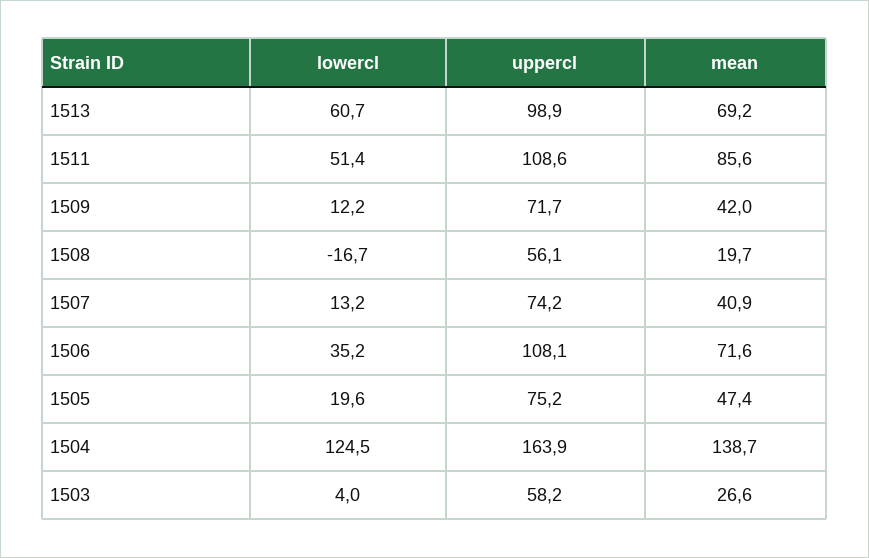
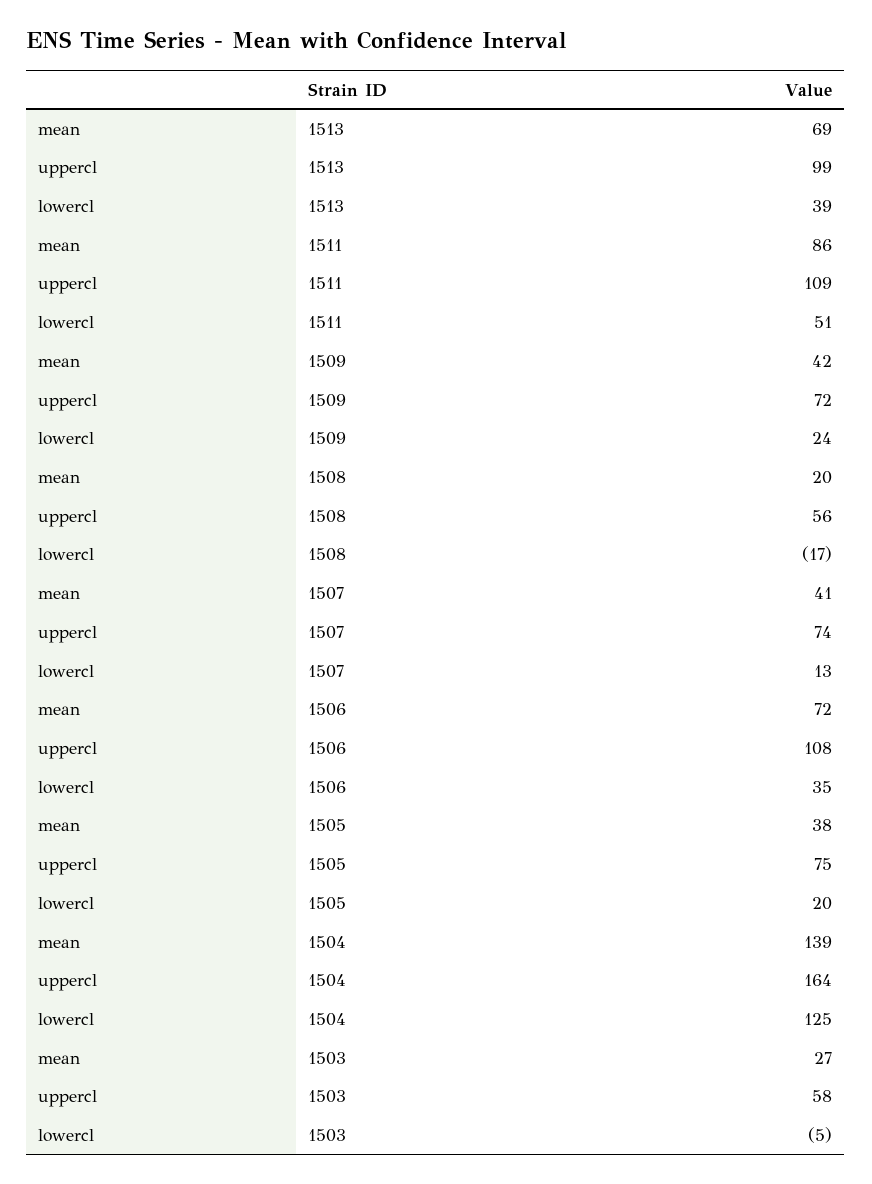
lowercl, 1513: 60.7 -> 39
lowercl, 1509: 12.2 -> 24
mean, 1505: 47.4 -> 38
lowercl, 1503: 4 -> -5

